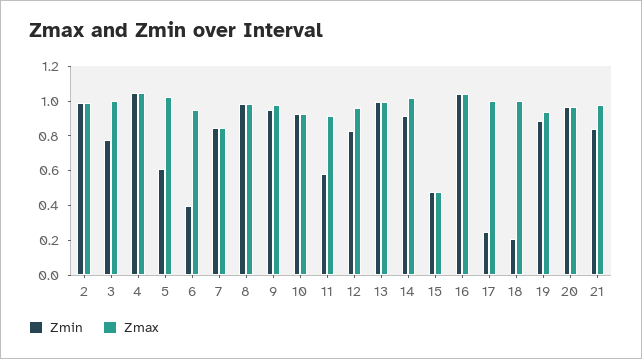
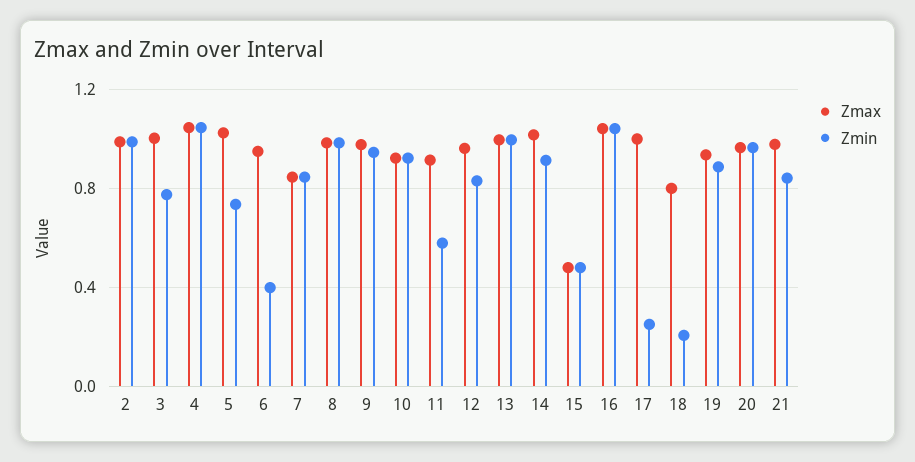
Zmin, 5: 0.6 -> 0.75
Zmax, 18: 1 -> 0.8

